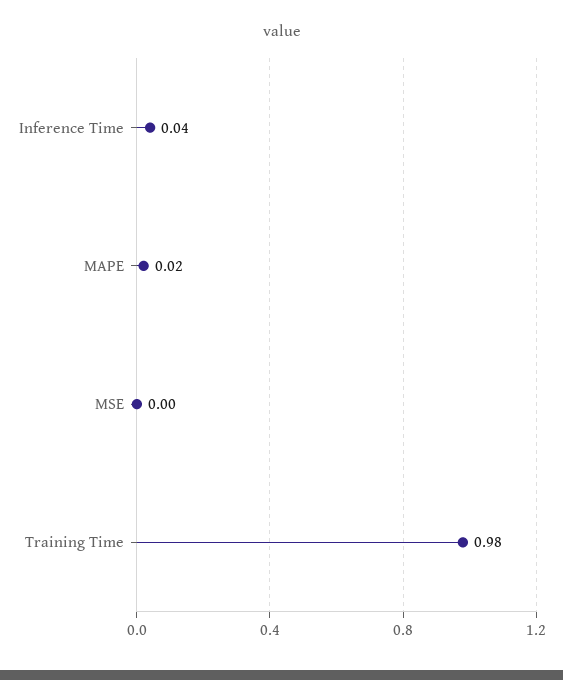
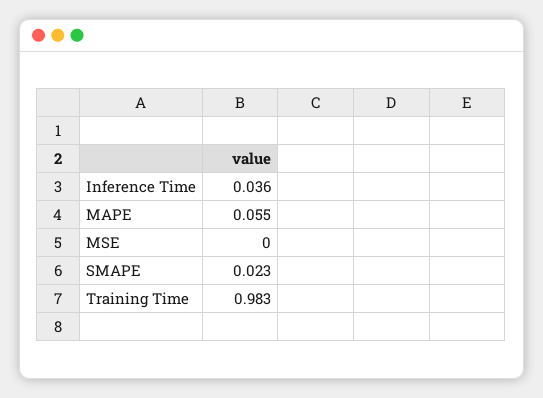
MAPE: 0.02 -> 0.055
SMAPE: none -> 0.023

